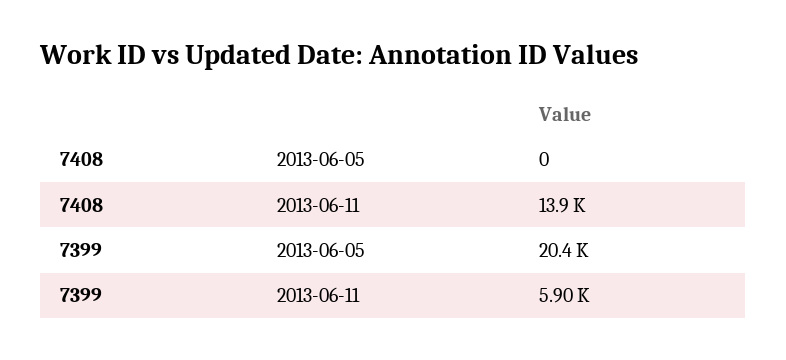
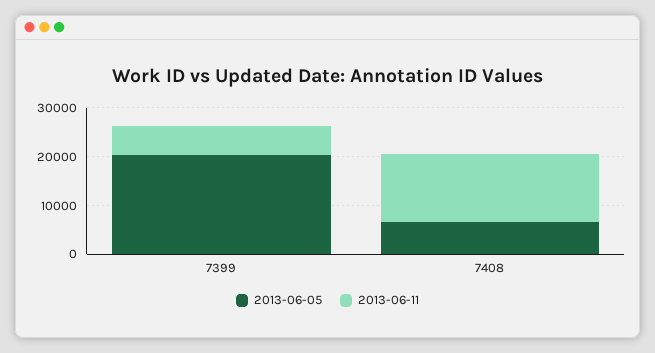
2013-06-05, 7408: 0 -> 6000

